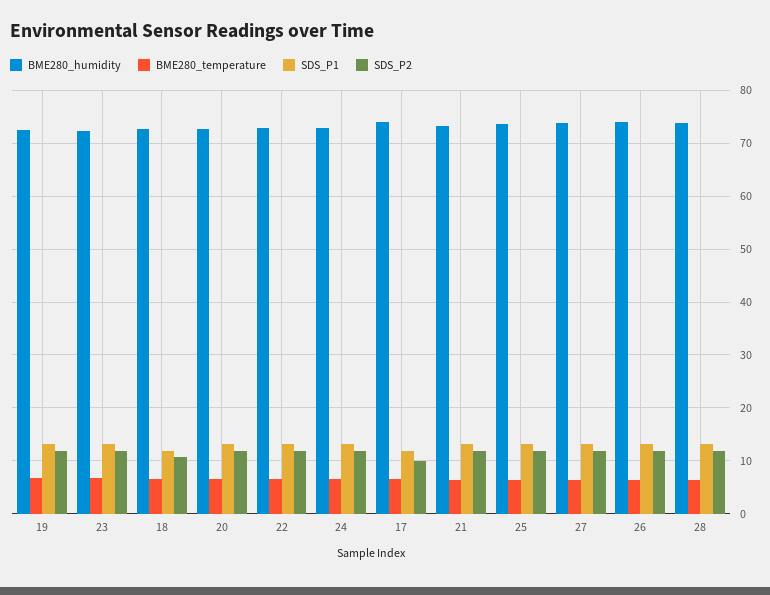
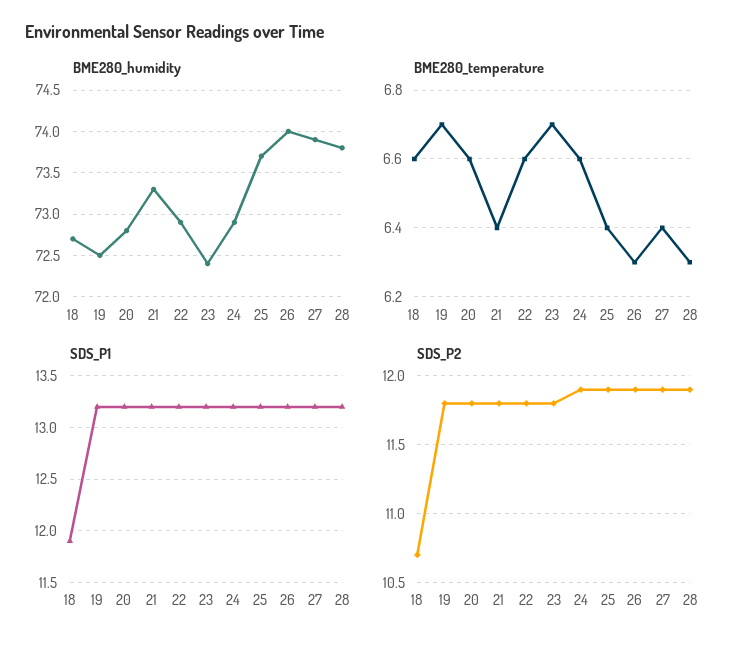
BME280_humidity, 17: 74 -> none
BME280_temperature, 17: 6 -> none
SDS_P1, 17: 12 -> none
SDS_P2, 17: 10 -> none

